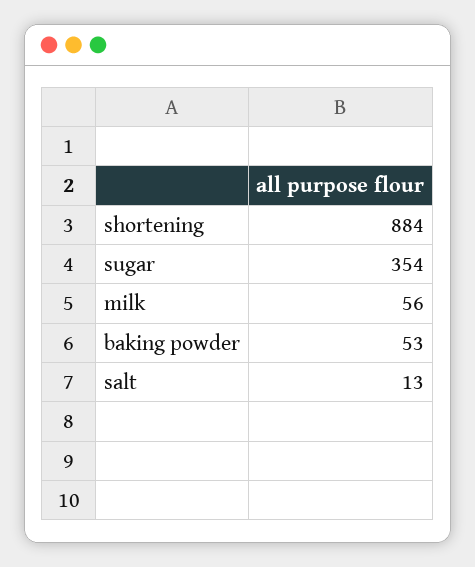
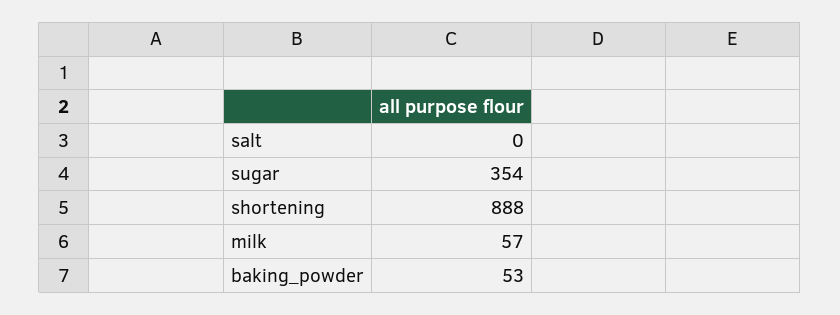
shortening: 884 -> 888
milk: 56 -> 57
salt: 13 -> 0

